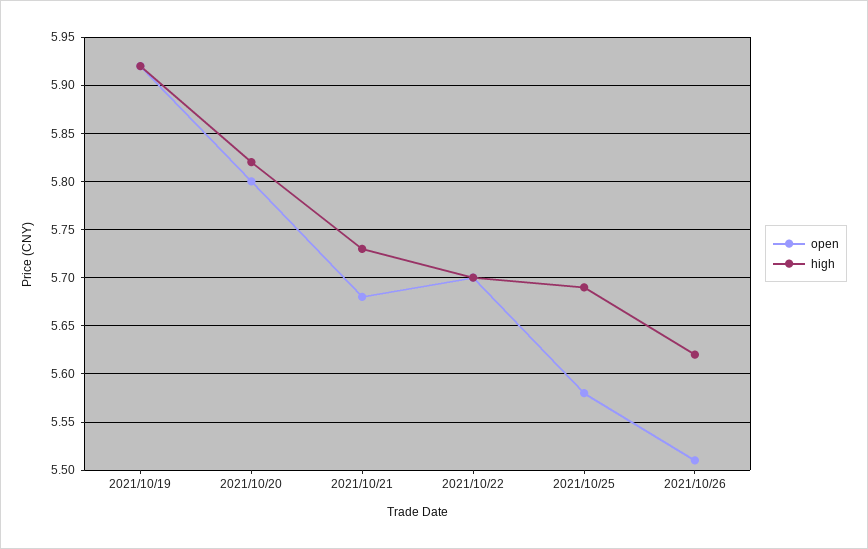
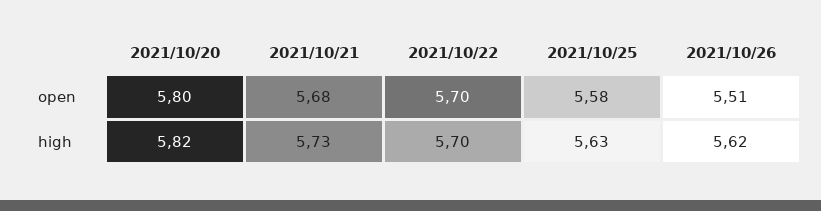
open, 2021/10/19: 5.92 -> none
high, 2021/10/19: 5.92 -> none
high, 2021/10/25: 5.69 -> 5.63

